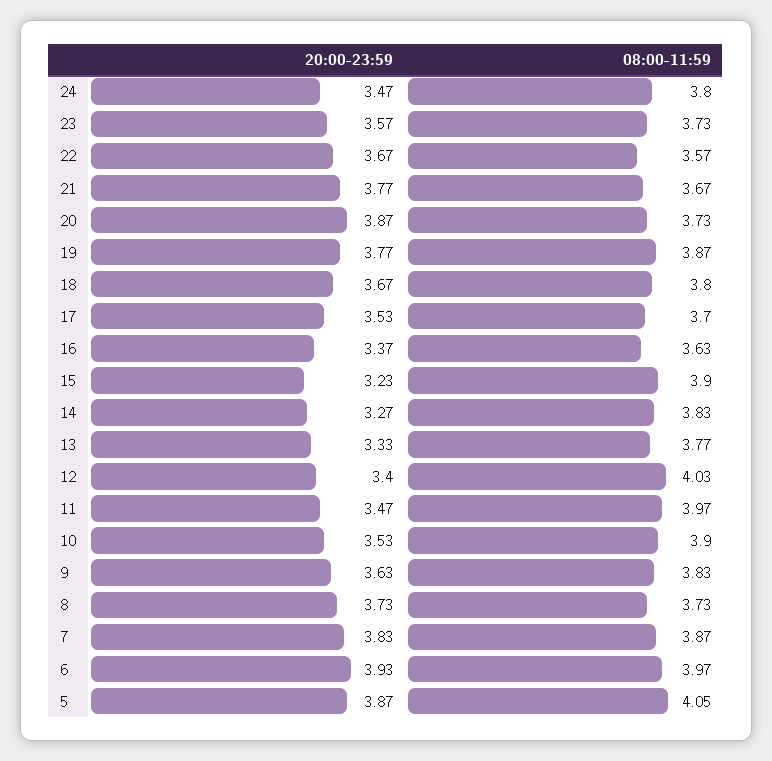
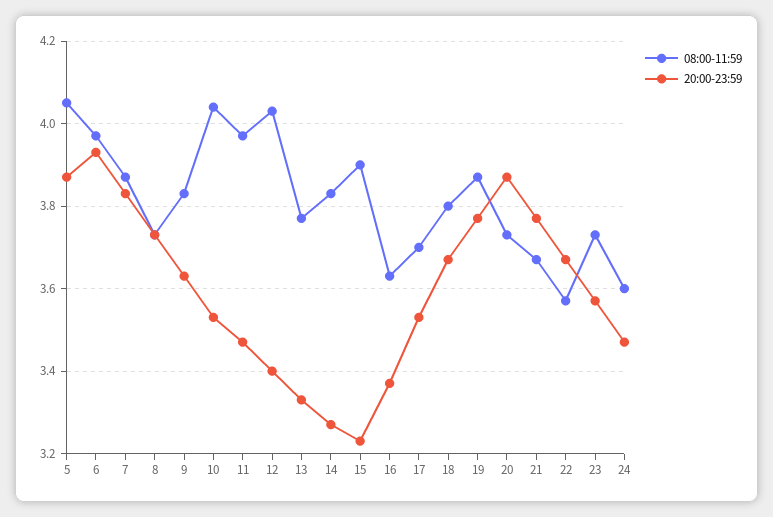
08:00-11:59, 24: 3.8 -> 3.6
08:00-11:59, 10: 3.9 -> 4.05

